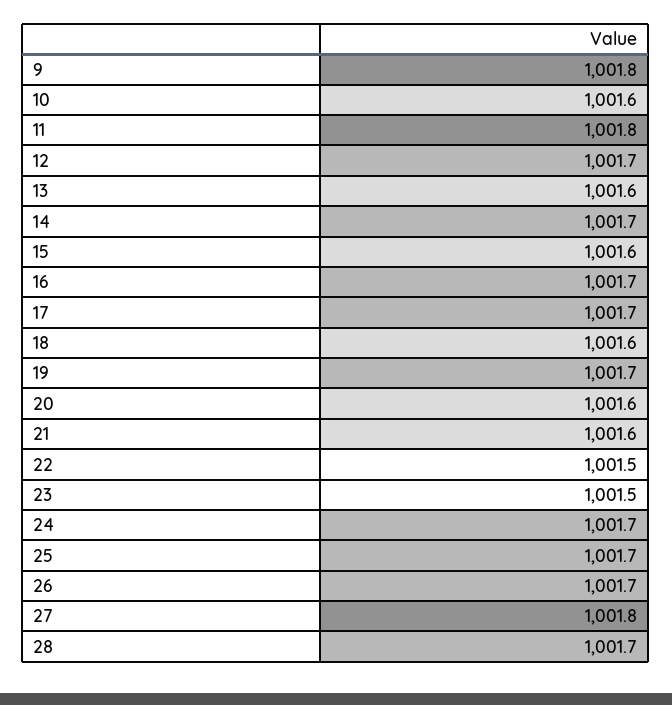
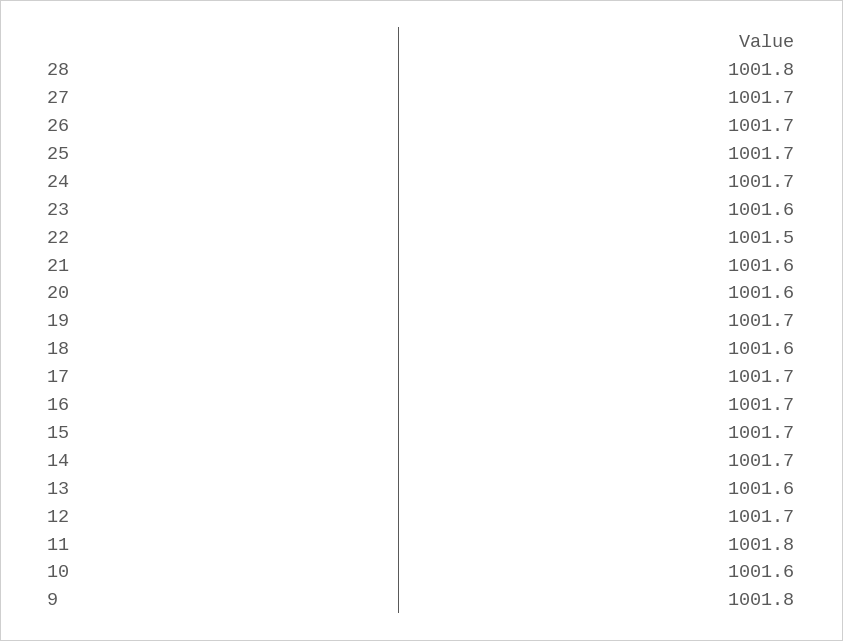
15: 1001.6 -> 1001.7
23: 1001.5 -> 1001.6
27: 1001.8 -> 1001.7
28: 1001.7 -> 1001.8

